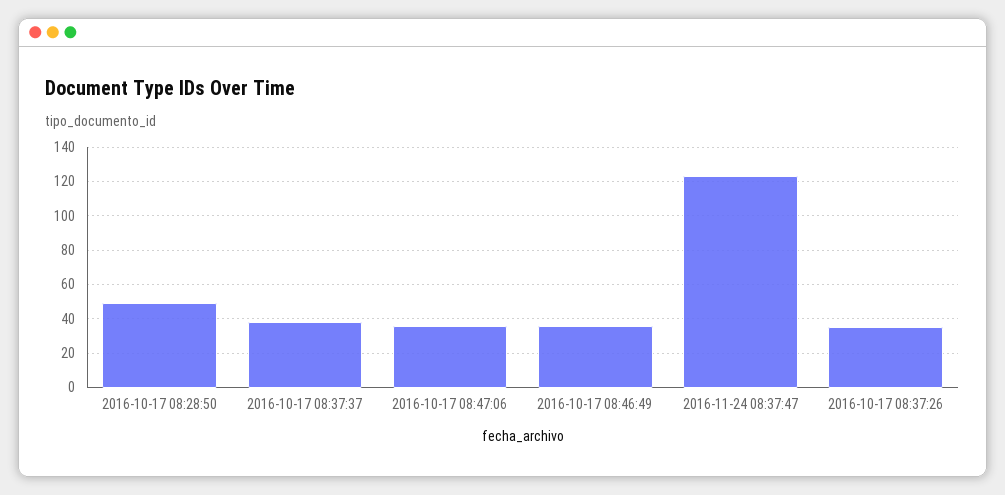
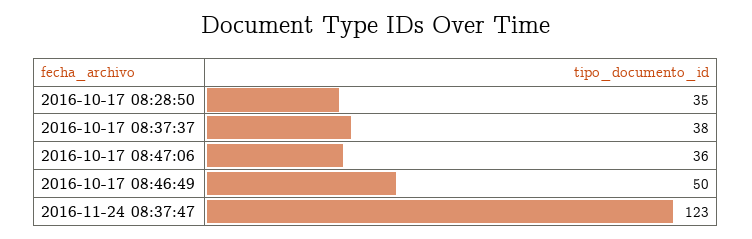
2016-10-17 08:28:50: 50 -> 35
2016-10-17 08:46:49: 35 -> 50
2016-10-17 08:37:26: 35 -> none

